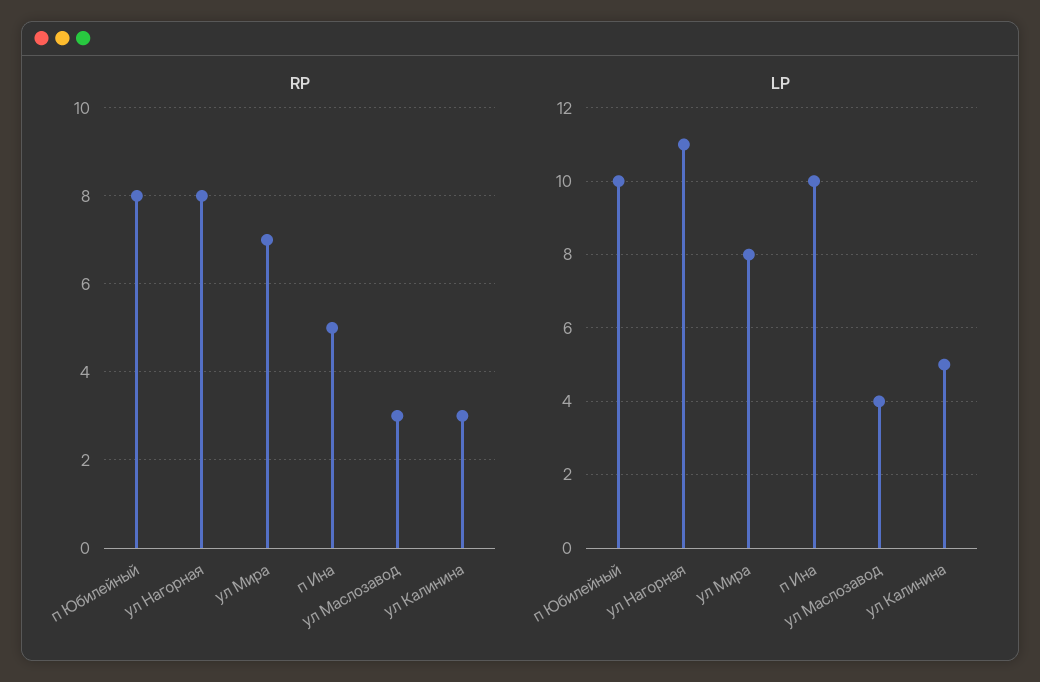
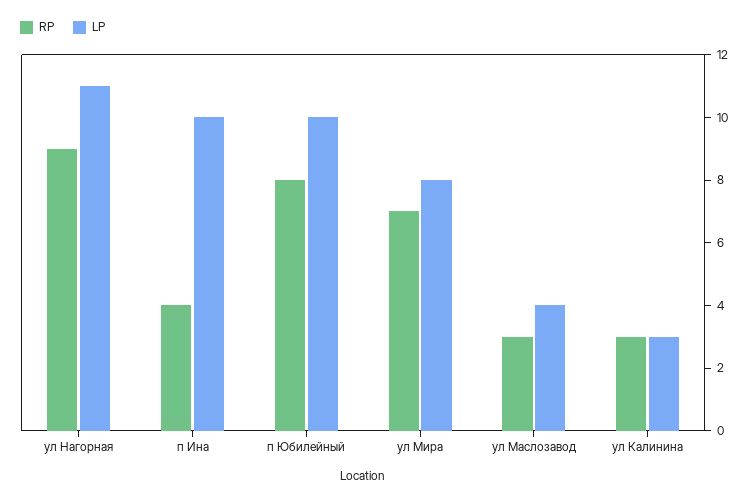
RP, ул Нагорная: 8 -> 9
RP, п Ина: 5 -> 4
LP, ул Калинина: 5 -> 3

